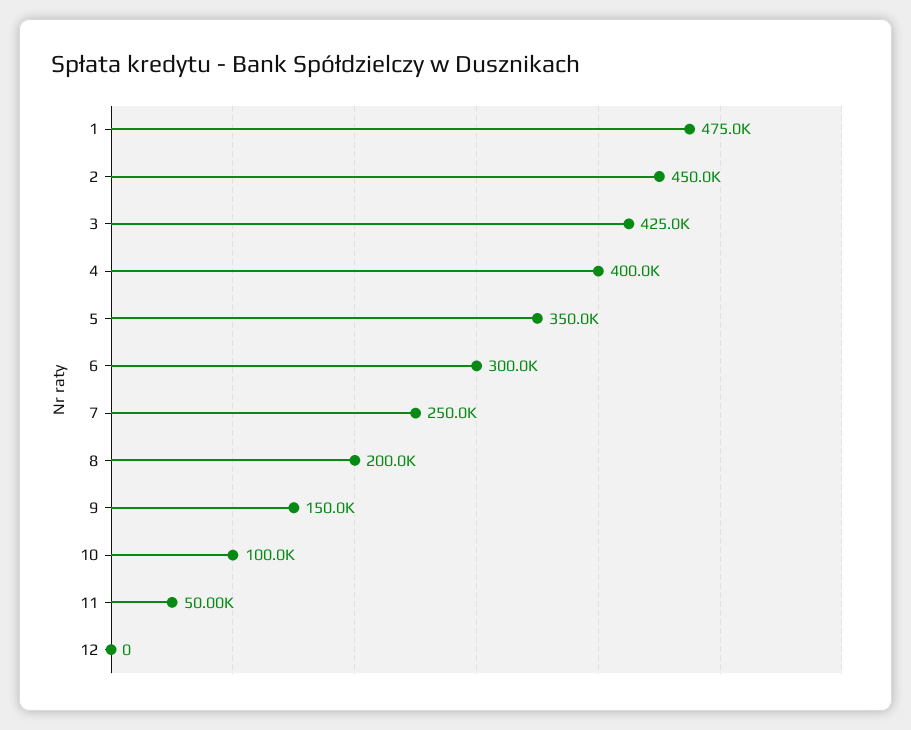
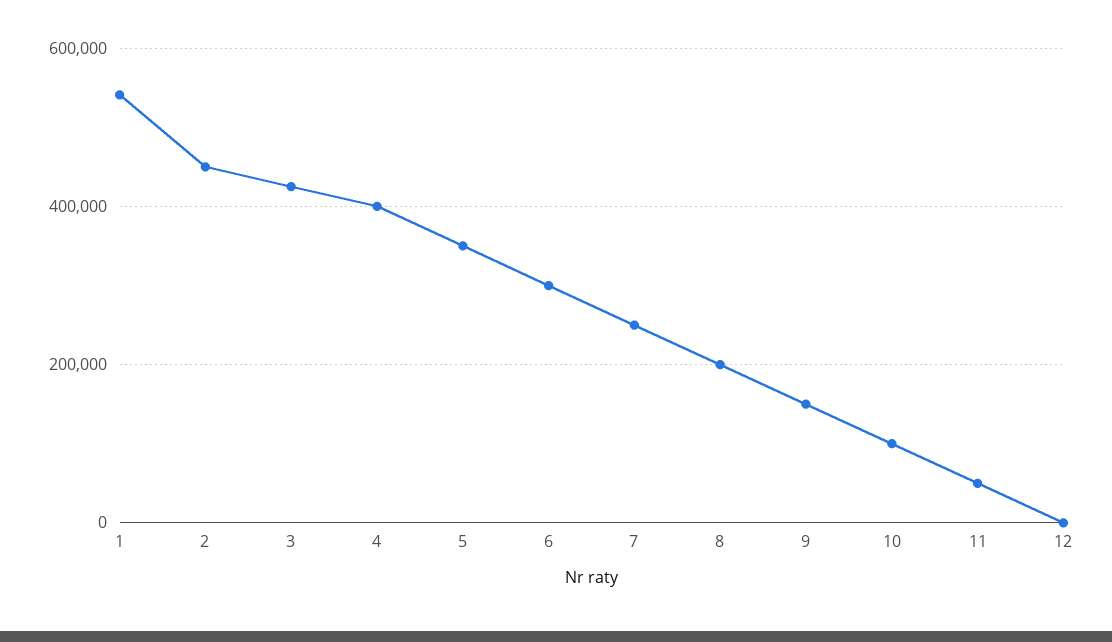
1: 475000 -> 540000

